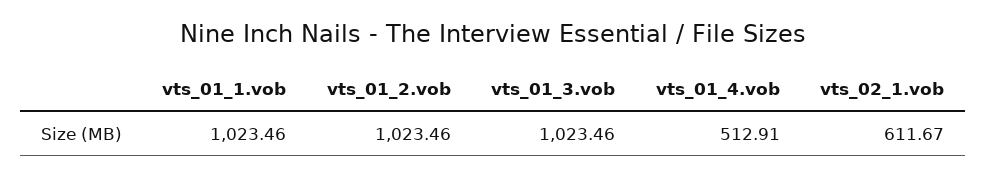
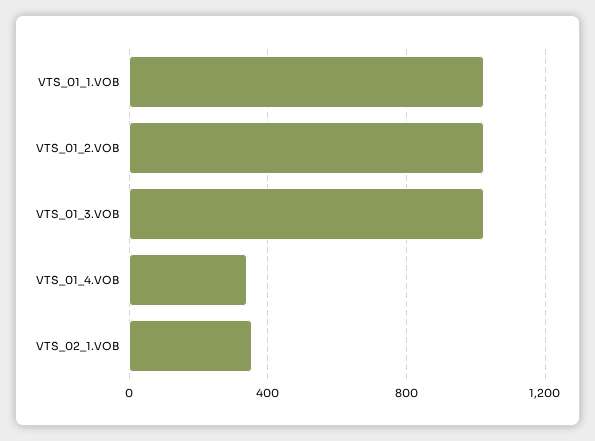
vts_01_4.vob: 512.91 -> 350
vts_02_1.vob: 611.67 -> 350

